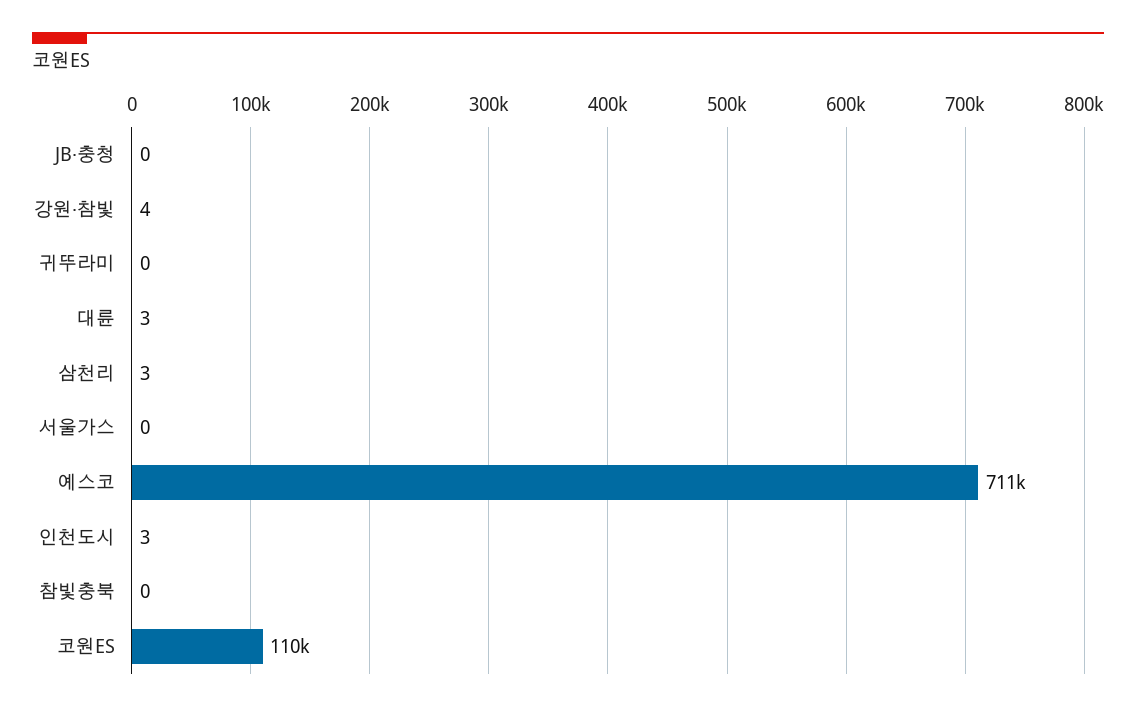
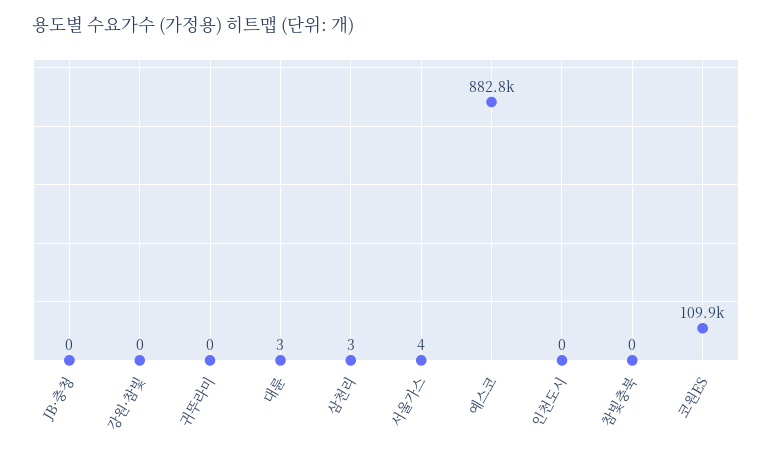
강원·참빛: 4 -> 0
서울가스: 0 -> 4
예스코: 711000 -> 882800
인천도시: 3 -> 0

